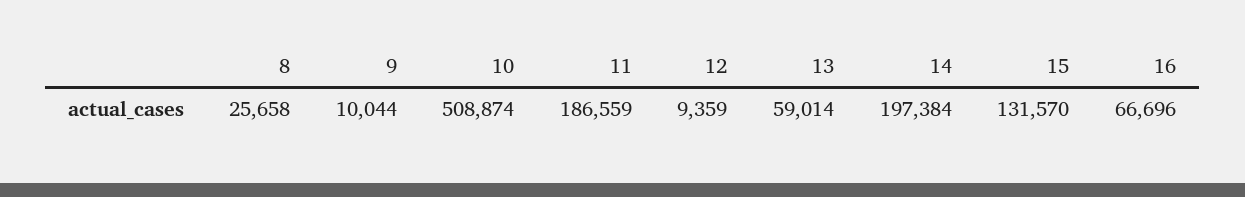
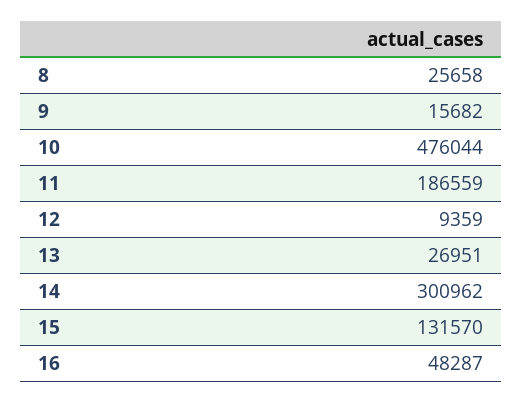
9: 10044 -> 15682
10: 508874 -> 476044
13: 59014 -> 26951
14: 197384 -> 300962
16: 66696 -> 48287

